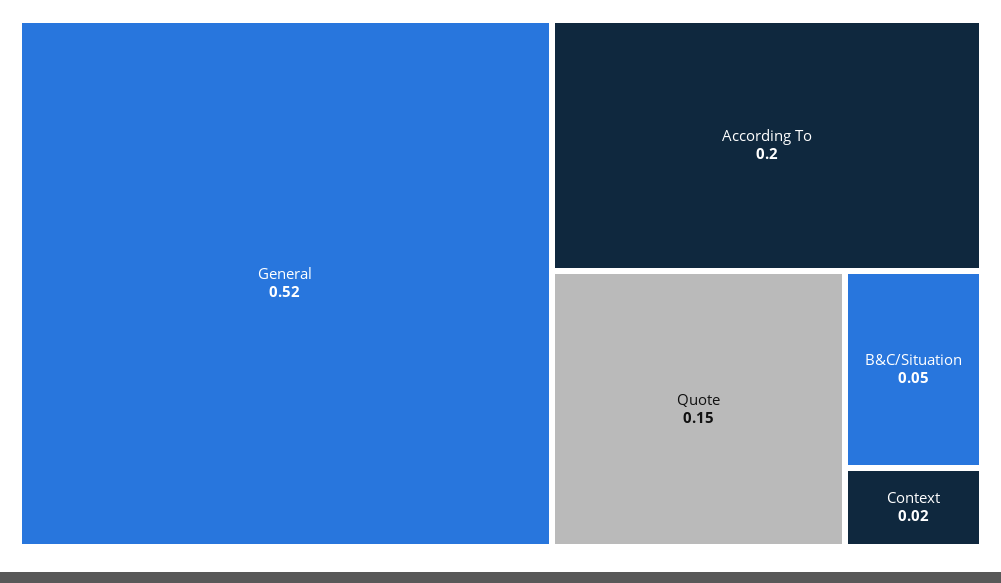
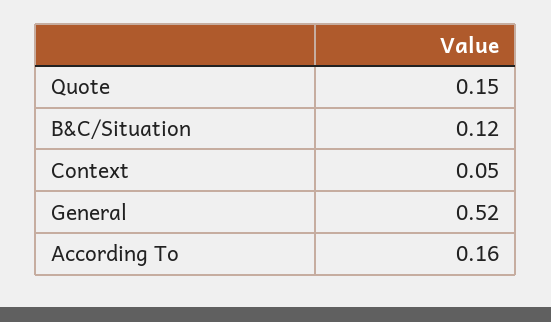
According To: 0.2 -> 0.16
B&C/Situation: 0.05 -> 0.12
Context: 0.02 -> 0.05

